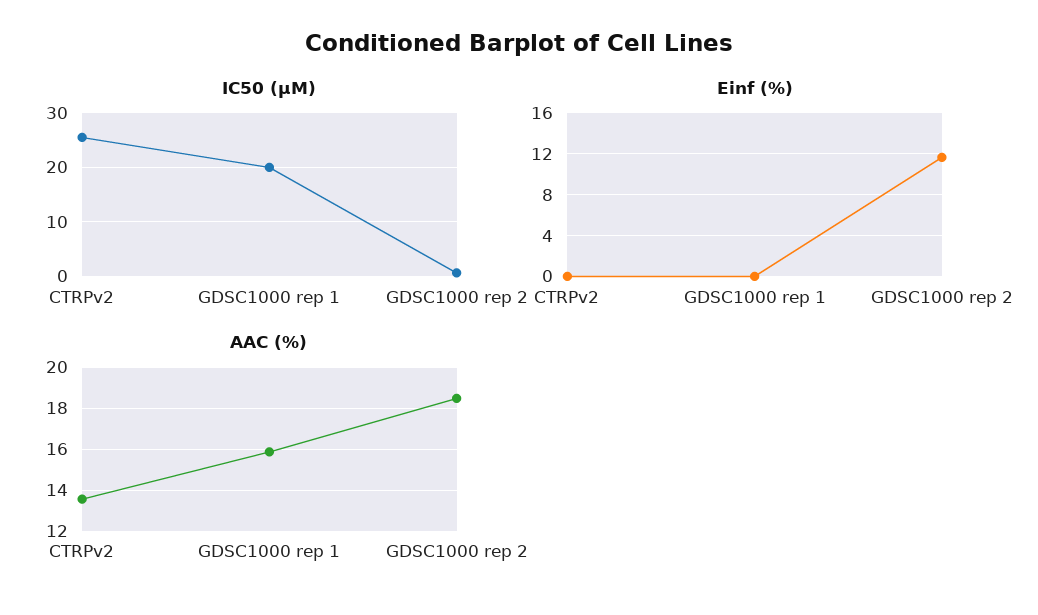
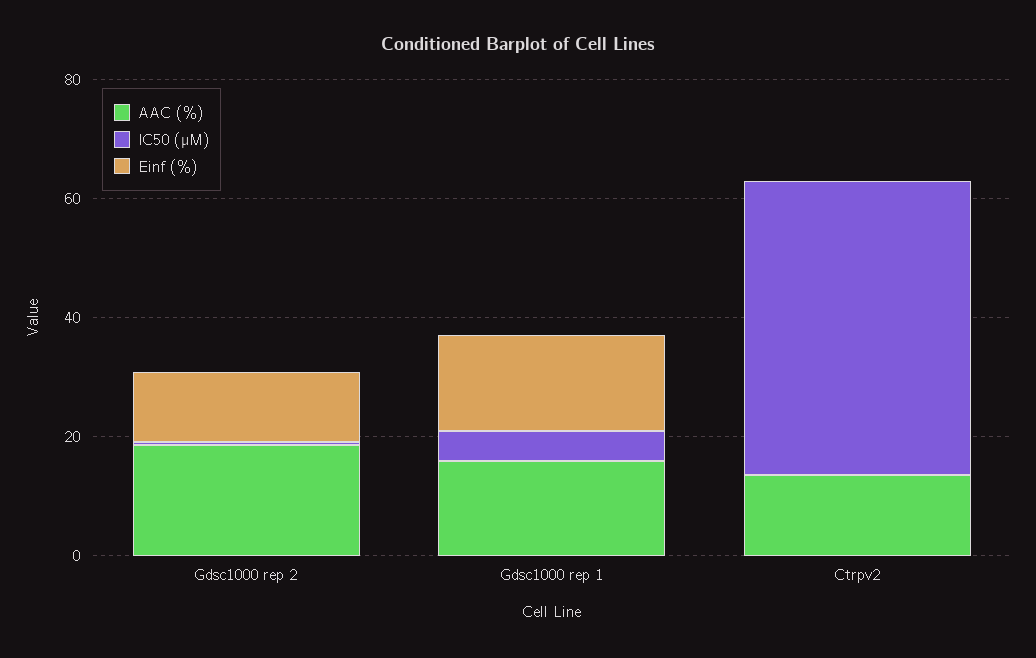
IC50 (µM), CTRPv2: 26 -> 50
IC50 (µM), GDSC1000 rep 1: 20 -> 5
Einf (%), GDSC1000 rep 1: 0 -> 15

